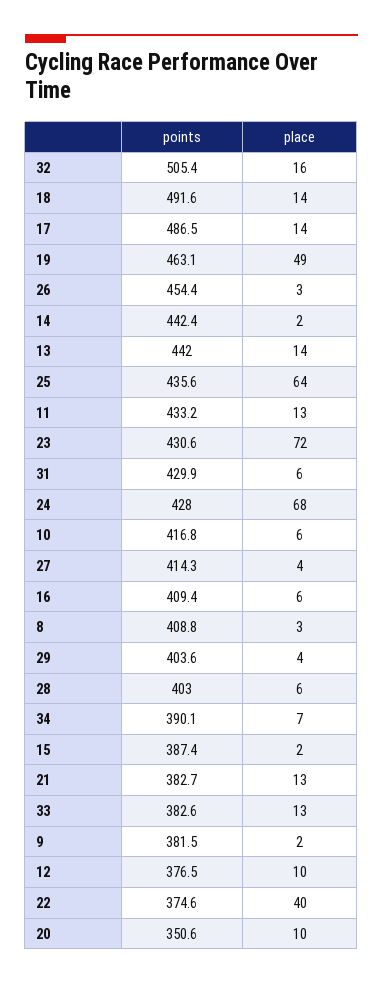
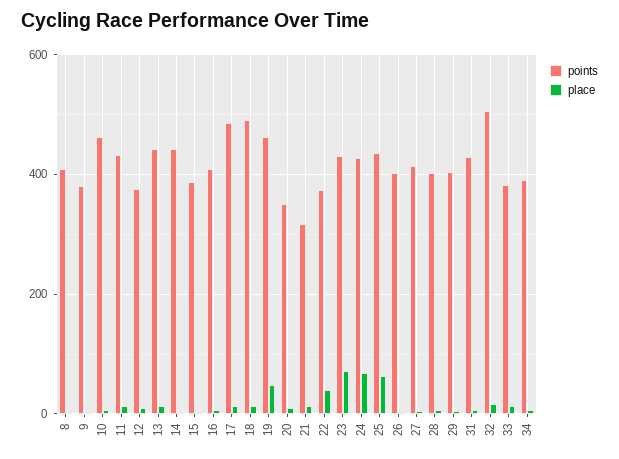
points, 26: 454.4 -> 400
points, 10: 416.8 -> 460
points, 21: 382.7 -> 320

